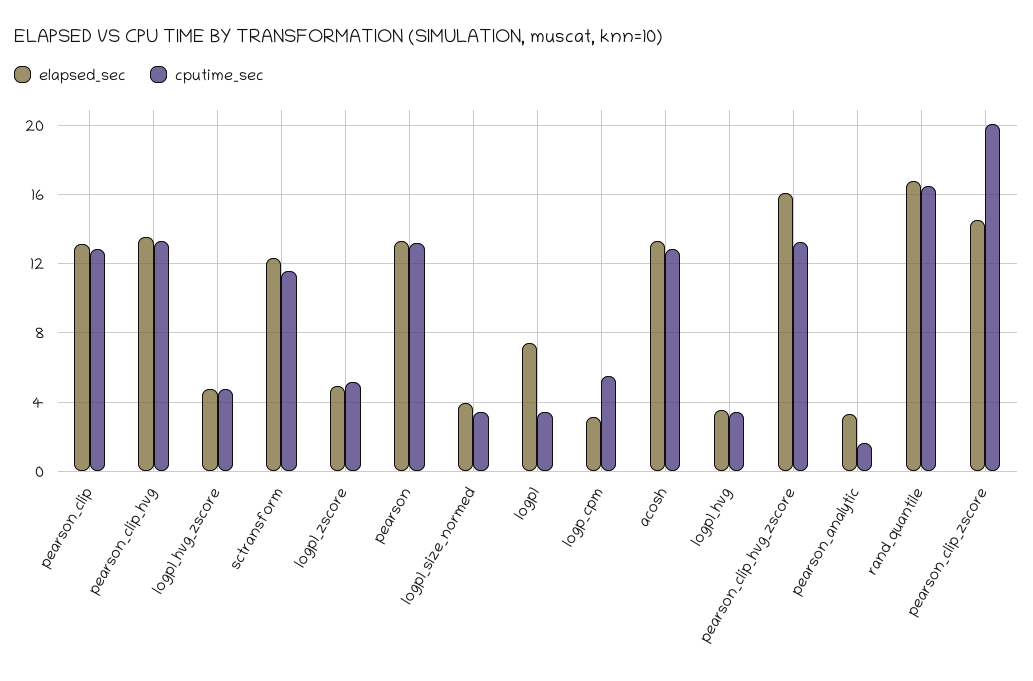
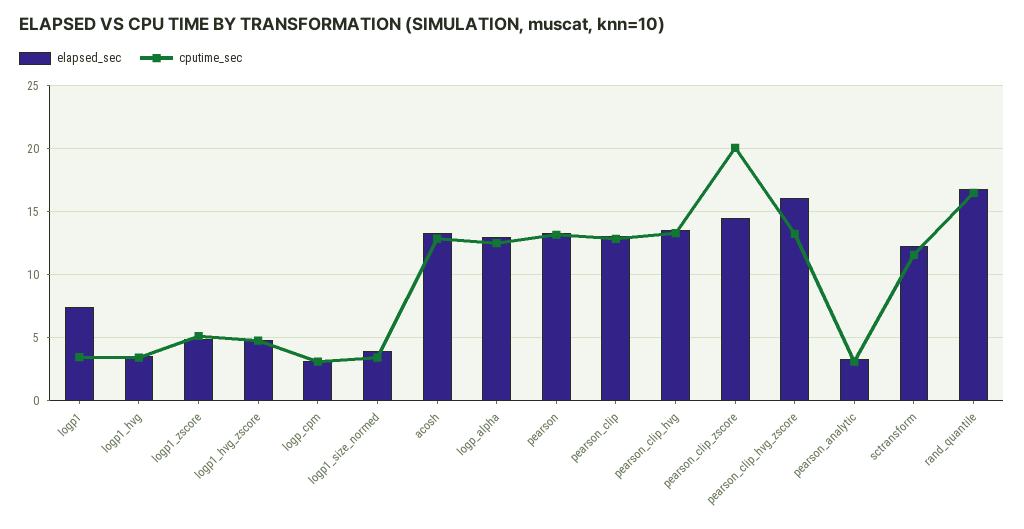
cputime_sec, logp_cpm: 5.5 -> 3
cputime_sec, pearson_analytic: 1.5 -> 3
elapsed_sec, logp_alpha: none -> 13
cputime_sec, logp_alpha: none -> 12.5

